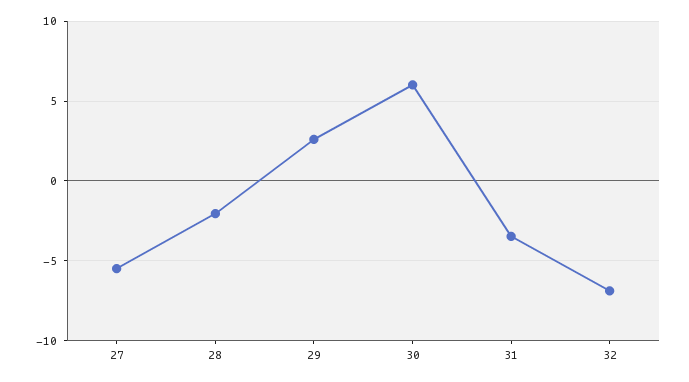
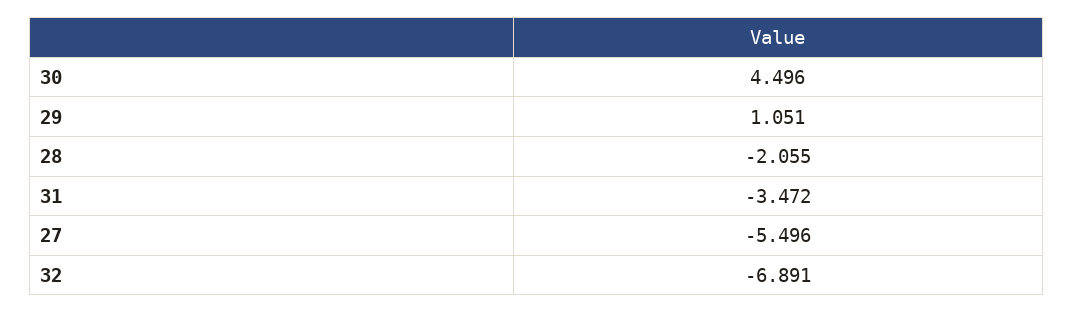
29: 2.5 -> 1.051
30: 6 -> 4.496

